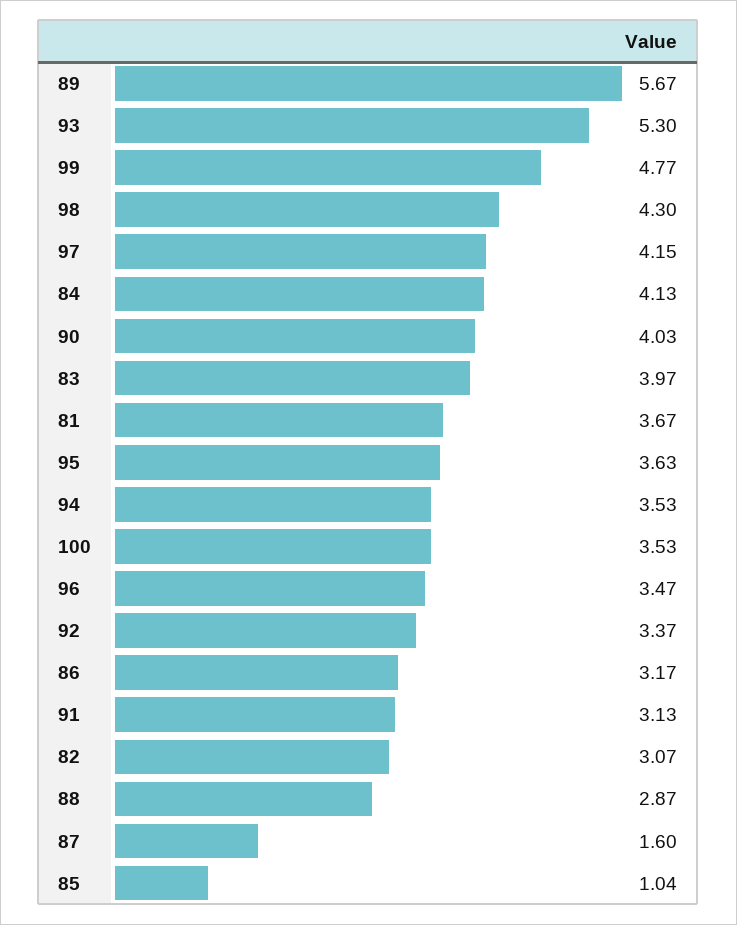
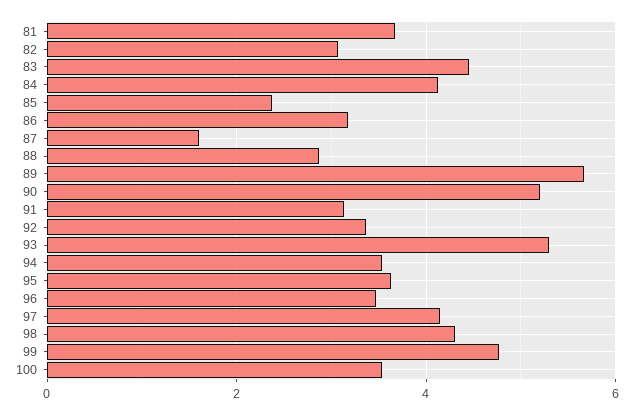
90: 4.03 -> 5.2
83: 3.97 -> 4.4
85: 1.04 -> 2.4

